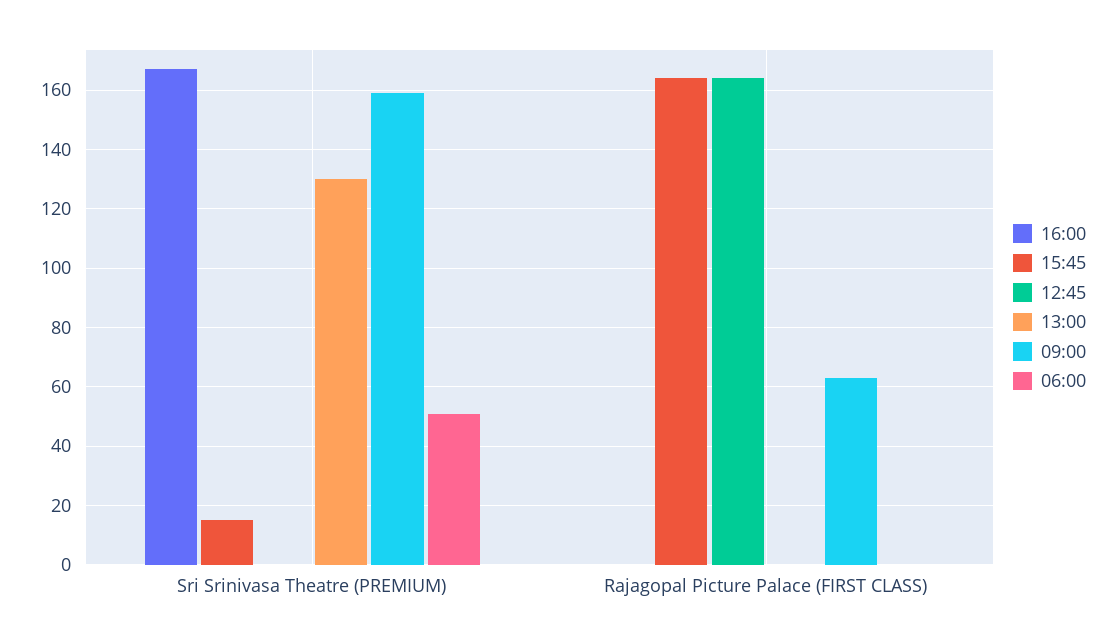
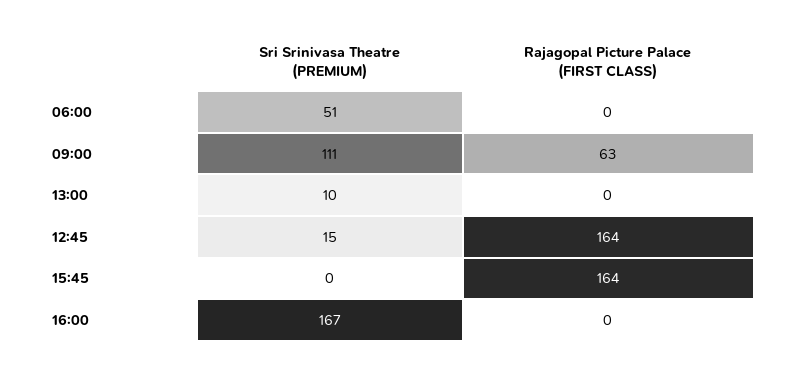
15:45, Sri Srinivasa Theatre (PREMIUM): 15 -> 0
12:45, Sri Srinivasa Theatre (PREMIUM): 0 -> 15
13:00, Sri Srinivasa Theatre (PREMIUM): 130 -> 10
09:00, Sri Srinivasa Theatre (PREMIUM): 160 -> 111

